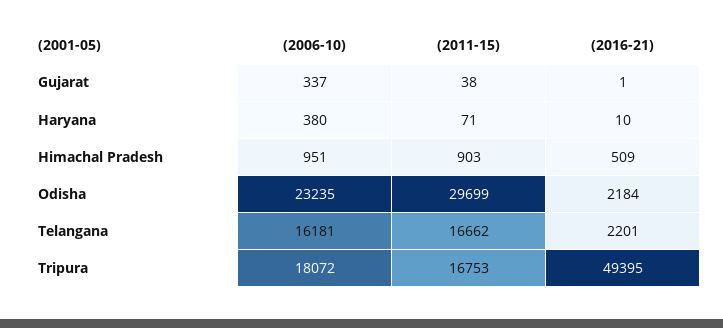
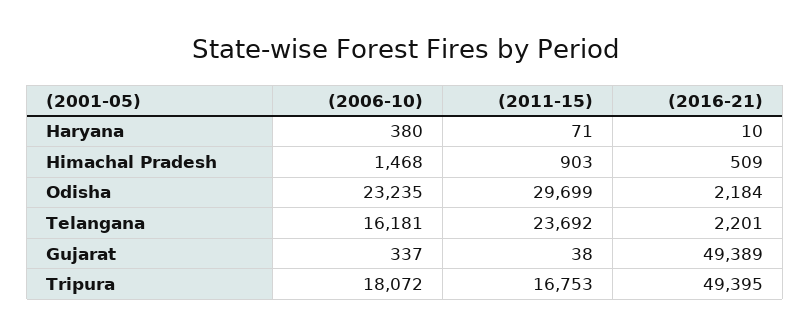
(2016-21), Gujarat: 1 -> 49389
(2006-10), Himachal Pradesh: 951 -> 1468
(2011-15), Telangana: 16662 -> 23692

